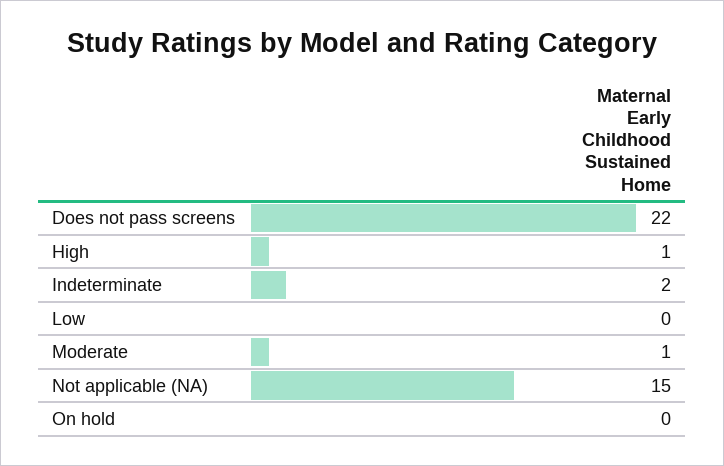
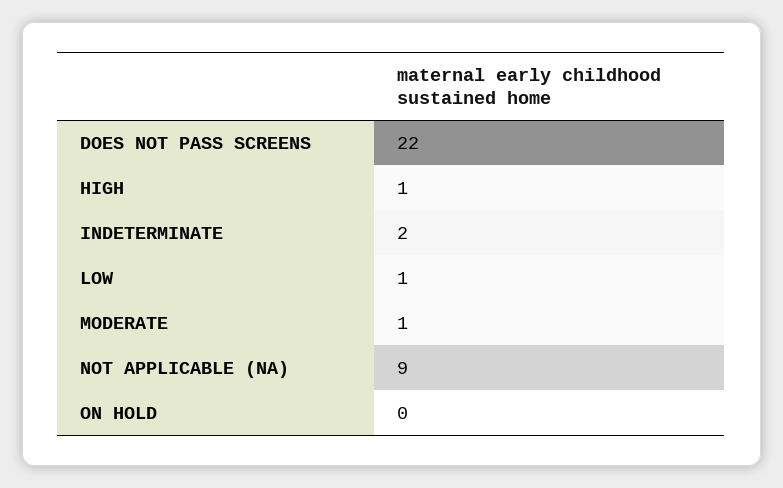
Low: 0 -> 1
Not applicable (NA): 15 -> 9

